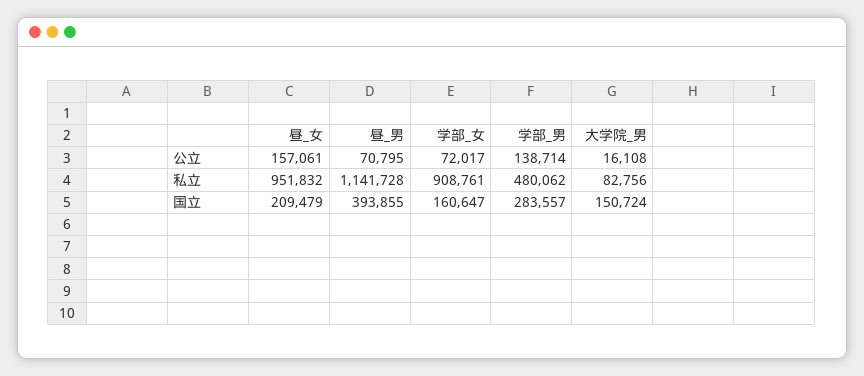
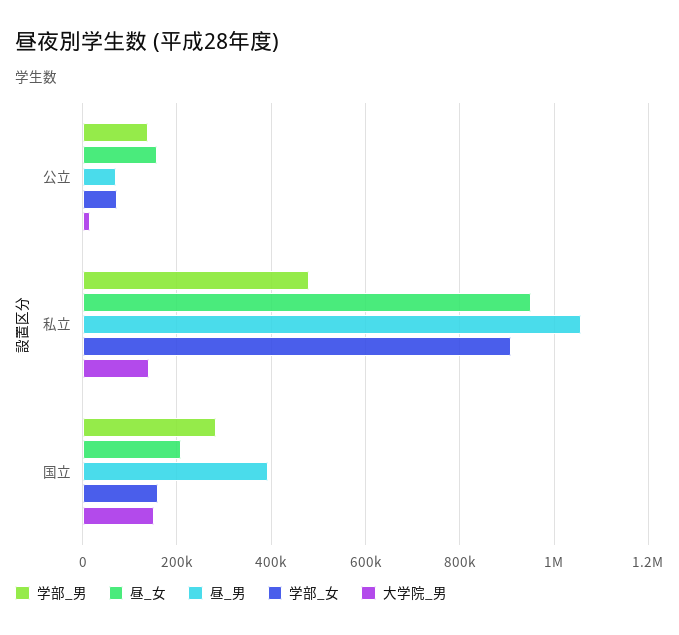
昼_男, 私立: 1141728 -> 1060000
大学院_男, 私立: 82756 -> 140000

